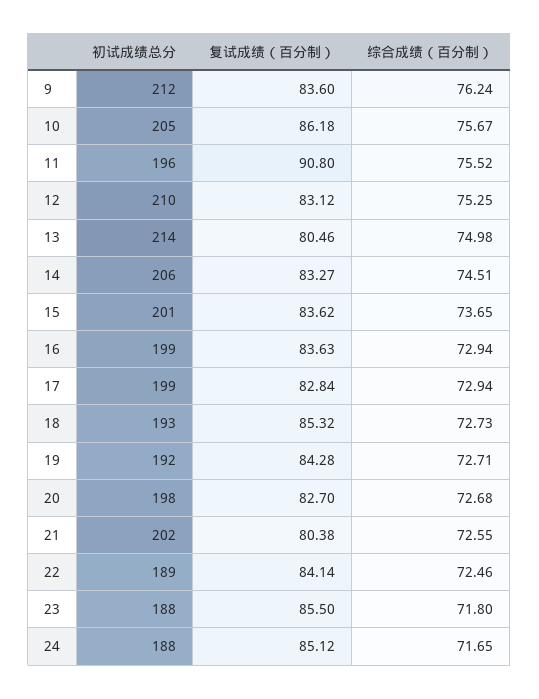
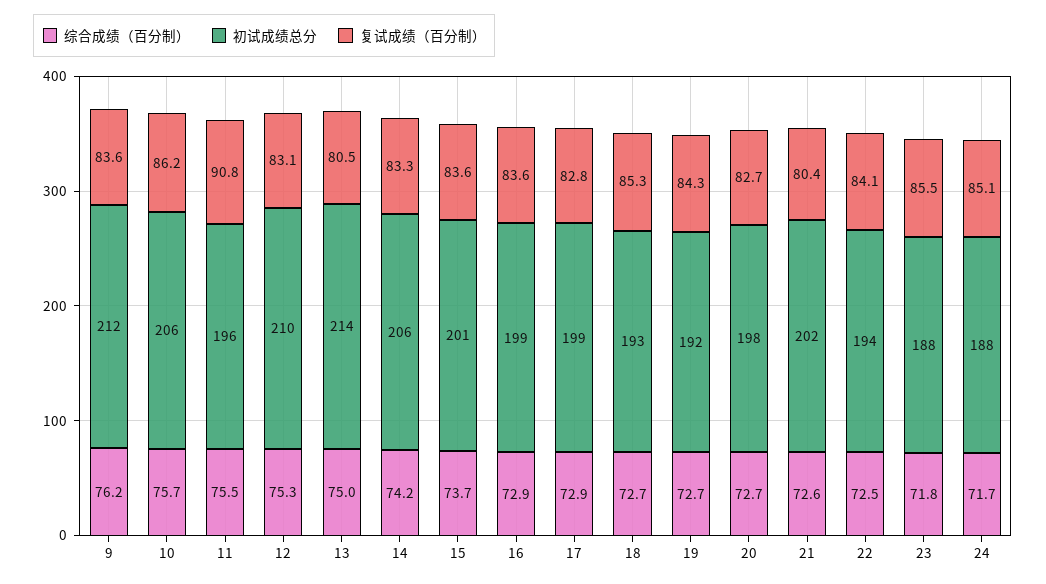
初试成绩总分, 10: 205 -> 206
综合成绩（百分制）, 14: 74.51 -> 74.2
初试成绩总分, 22: 189 -> 194

